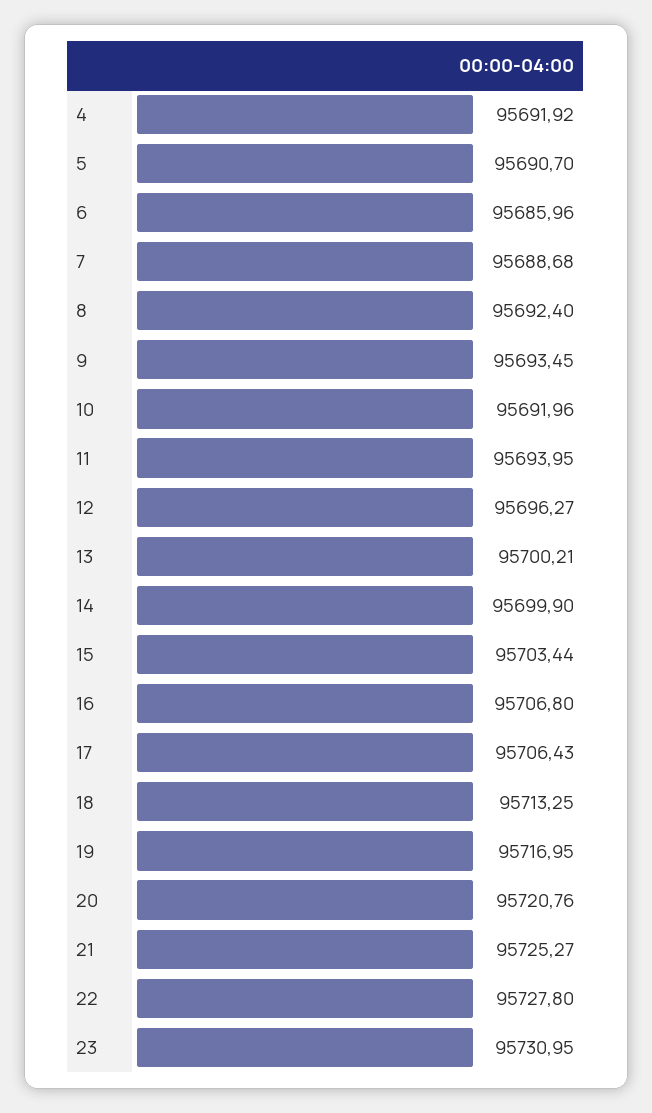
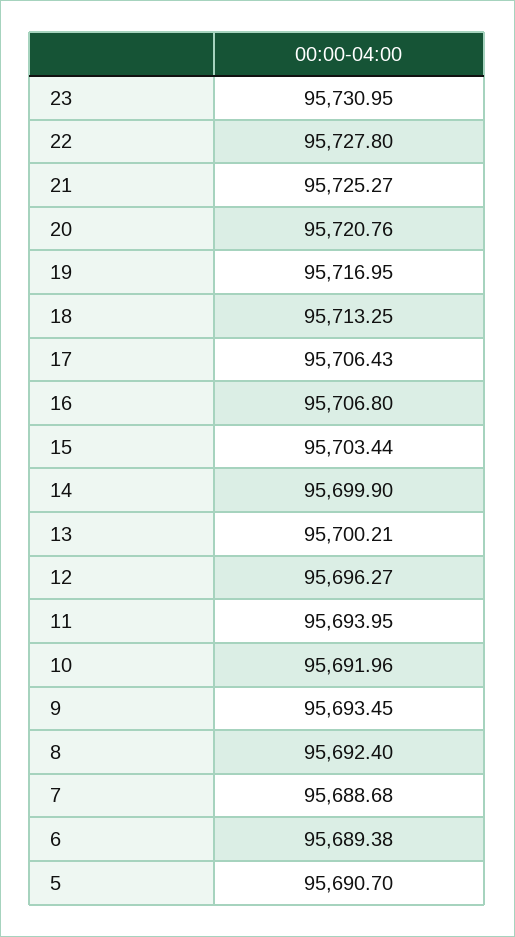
4: 95691.92 -> none
6: 95685.96 -> 95689.38

